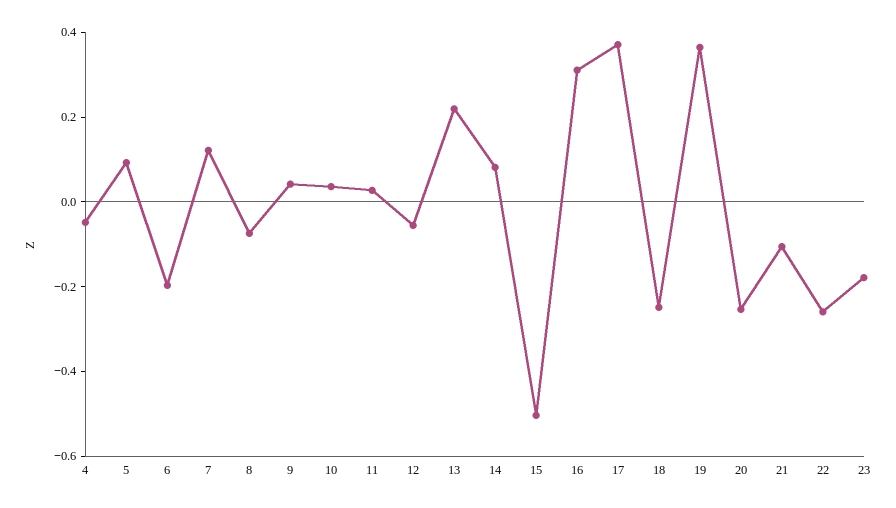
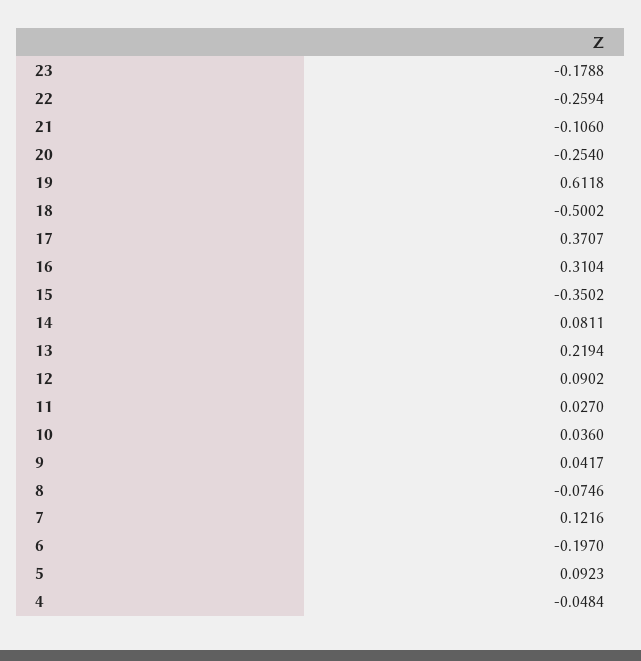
12: -0.05 -> 0.0902
15: -0.5 -> -0.3502
18: -0.25 -> -0.5002
19: 0.35 -> 0.6118

